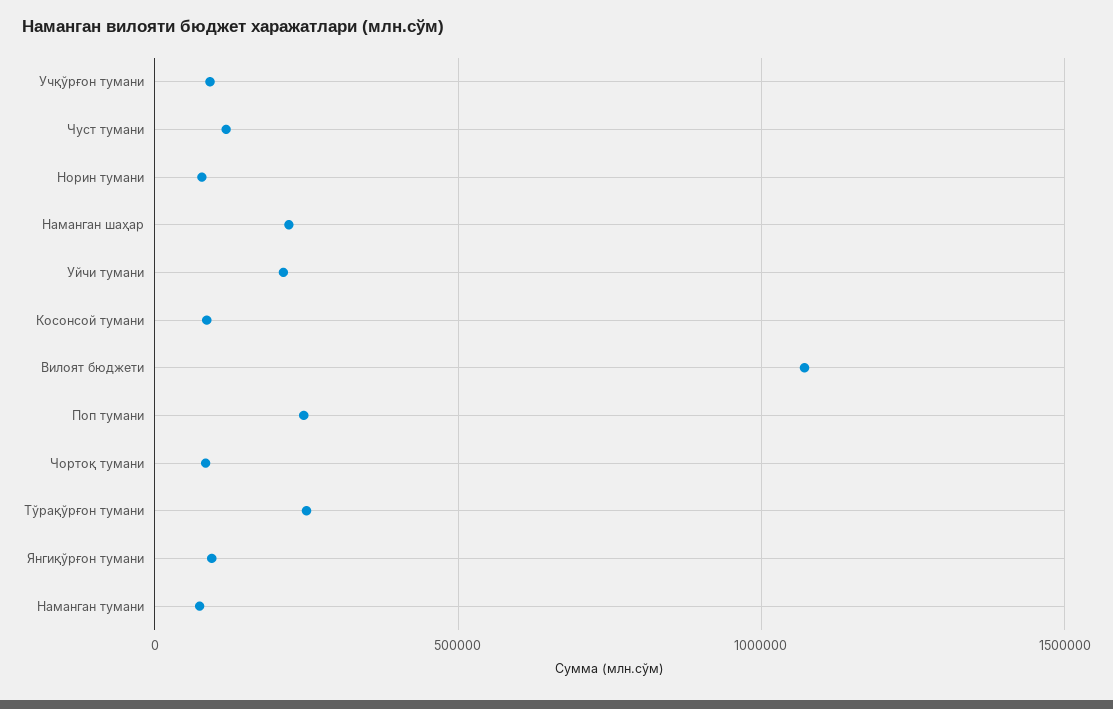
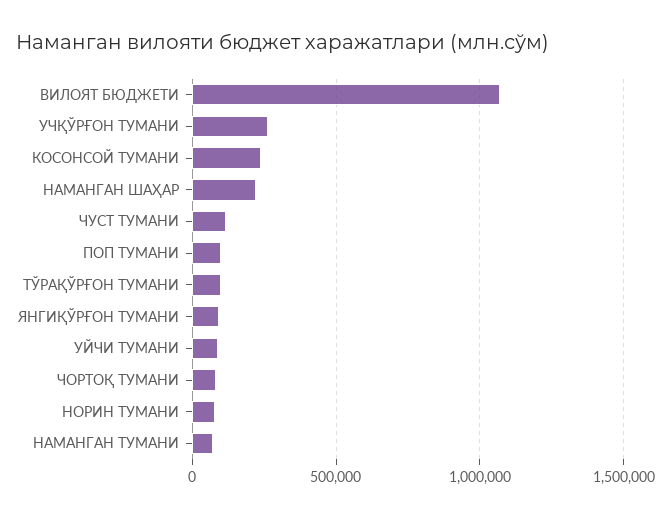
Учқўрғон тумани: 100000 -> 250000
Уйчи тумани: 200000 -> 100000
Косонсой тумани: 100000 -> 250000
Поп тумани: 250000 -> 100000
Тўрақўрғон тумани: 250000 -> 100000

